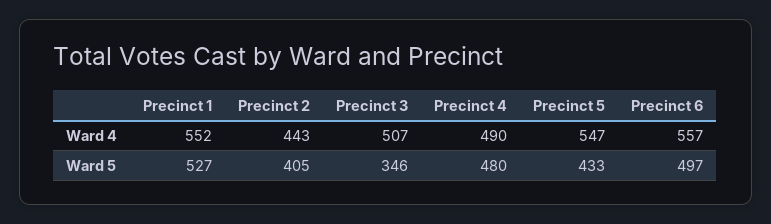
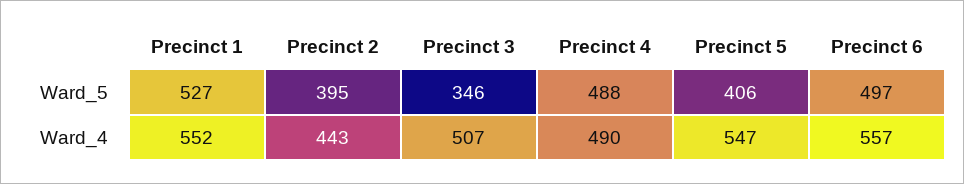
Precinct 2, Ward 5: 405 -> 395
Precinct 4, Ward 5: 480 -> 488
Precinct 5, Ward 5: 433 -> 406

